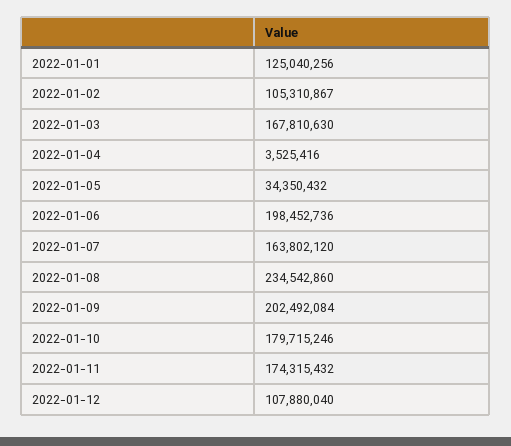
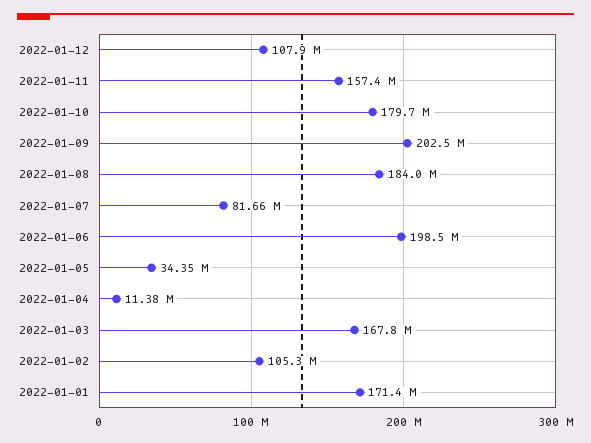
2022-01-01: 125040256 -> 171400000
2022-01-04: 3525416 -> 11380000
2022-01-07: 163802120 -> 81660000
2022-01-08: 234542860 -> 184000000
2022-01-11: 174315432 -> 157400000

